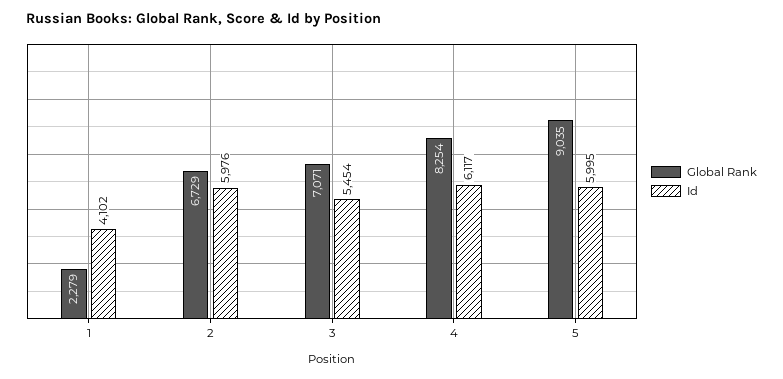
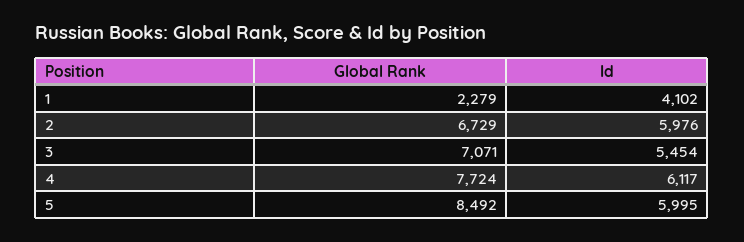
Global Rank, 4: 8254 -> 7724
Global Rank, 5: 9035 -> 8492

